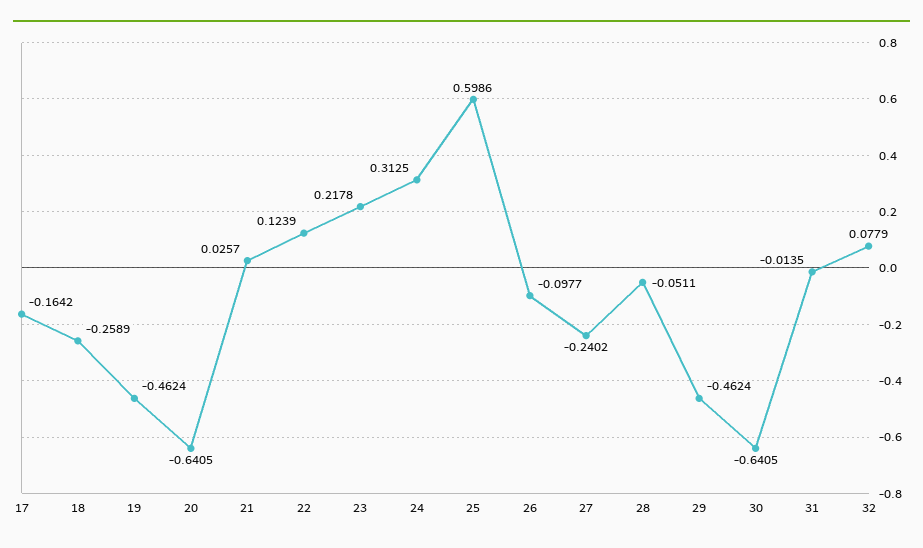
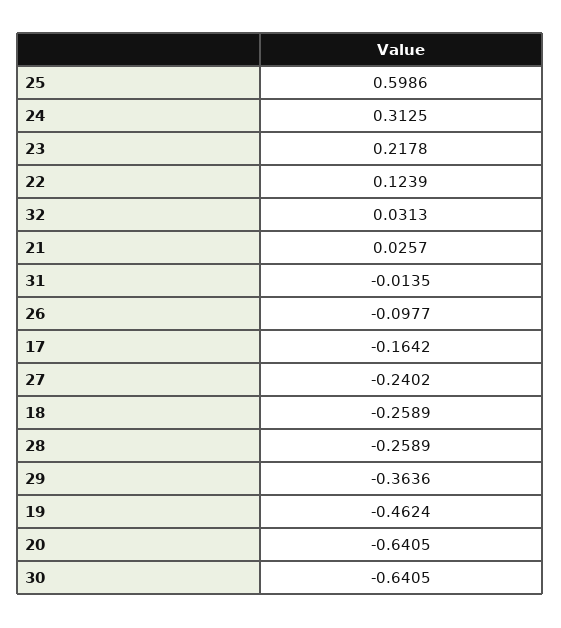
28: -0.0511 -> -0.2589
29: -0.4624 -> -0.3636
32: 0.0779 -> 0.0313

